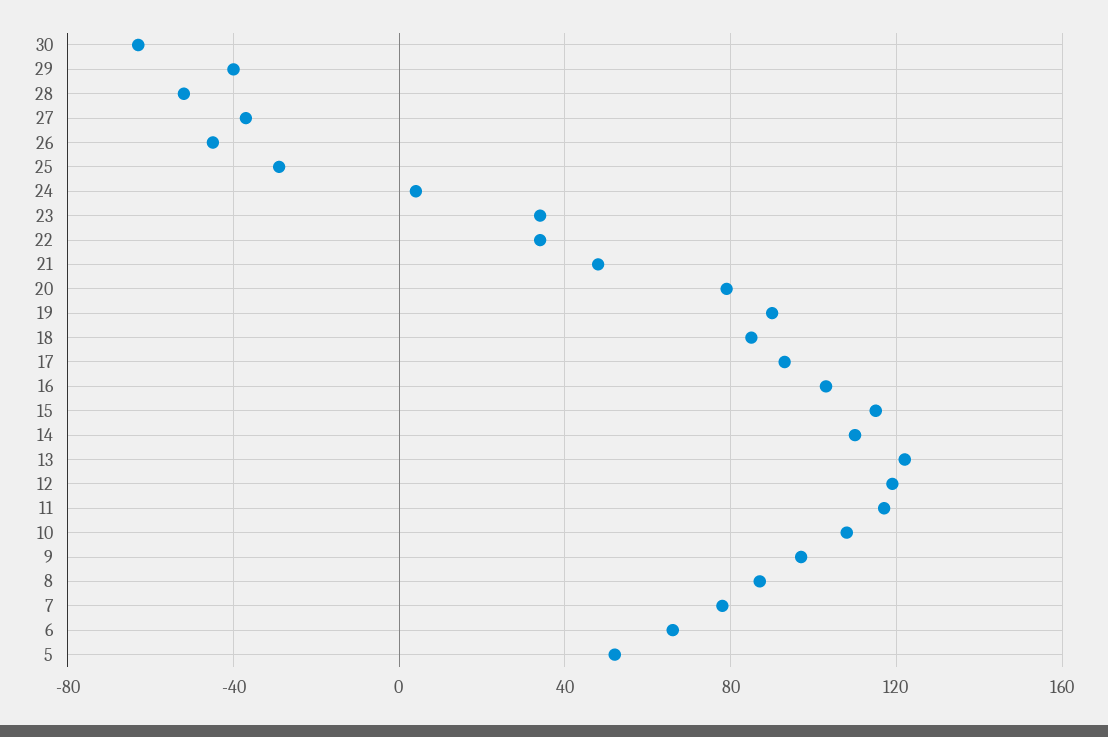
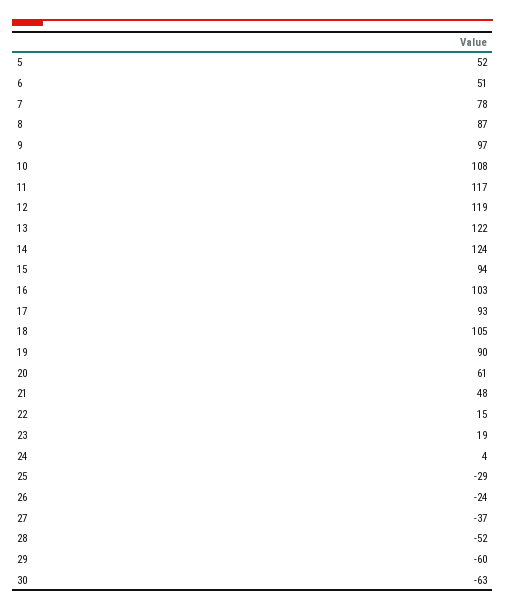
29: -40 -> -60
26: -45 -> -24
23: 35 -> 19
22: 35 -> 15
20: 80 -> 61
18: 85 -> 105
15: 115 -> 94
14: 110 -> 124
6: 65 -> 51

